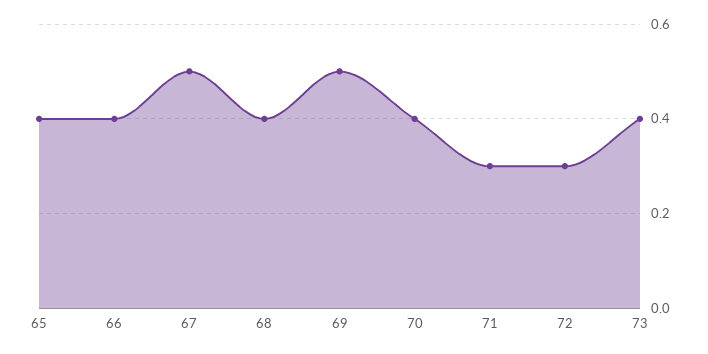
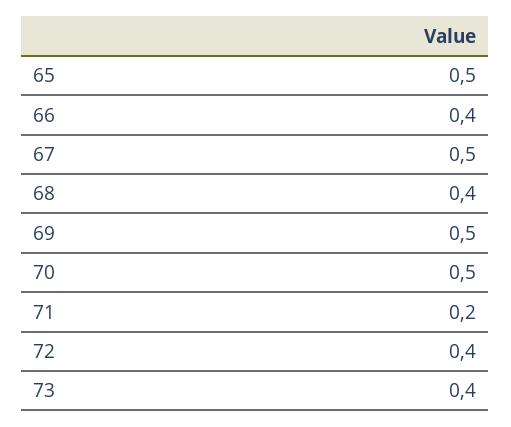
65: 0.4 -> 0.5
70: 0.4 -> 0.5
71: 0.3 -> 0.2
72: 0.3 -> 0.4

